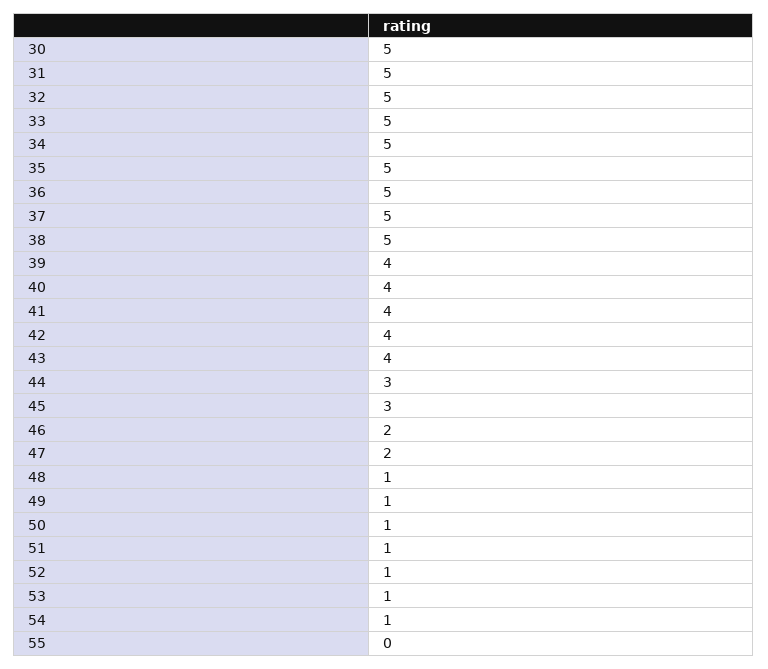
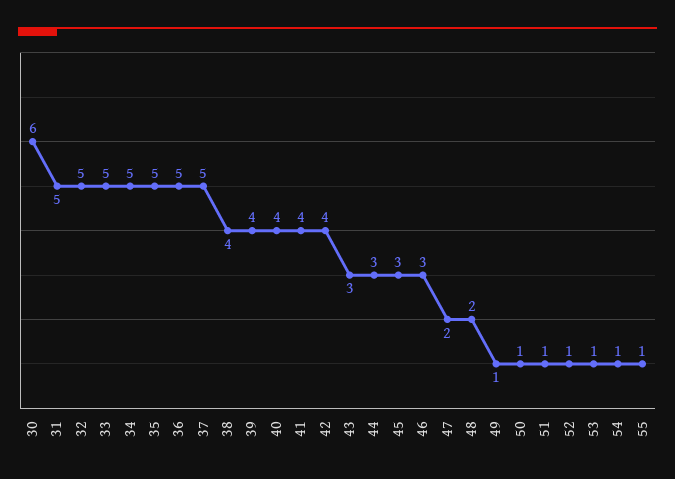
30: 5 -> 6
38: 5 -> 4
43: 4 -> 3
46: 2 -> 3
48: 1 -> 2
55: 0 -> 1

